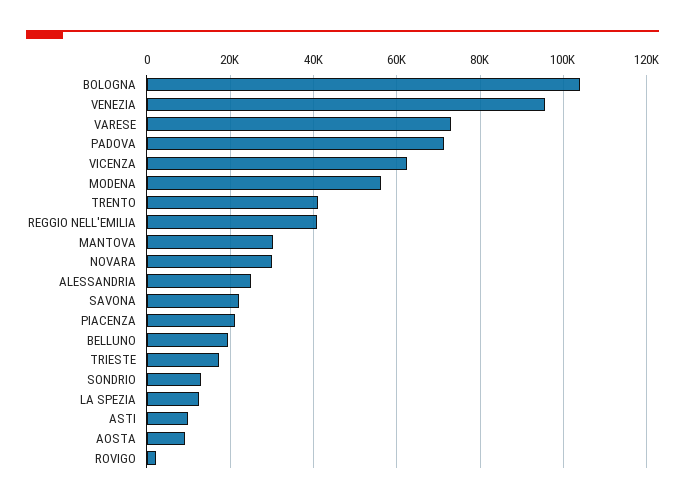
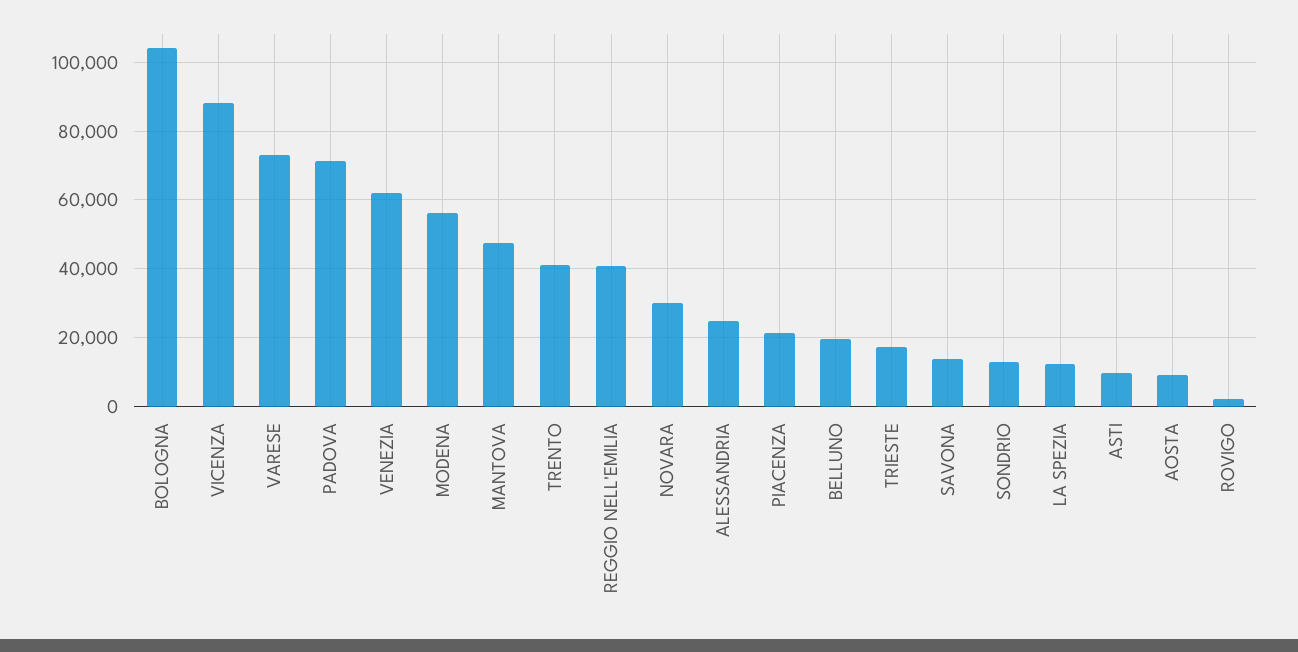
VENEZIA: 96000 -> 62000
VICENZA: 62000 -> 88000
MANTOVA: 30000 -> 48000
SAVONA: 22000 -> 14000

